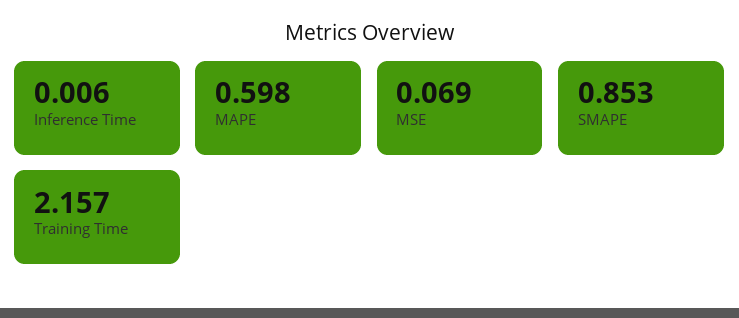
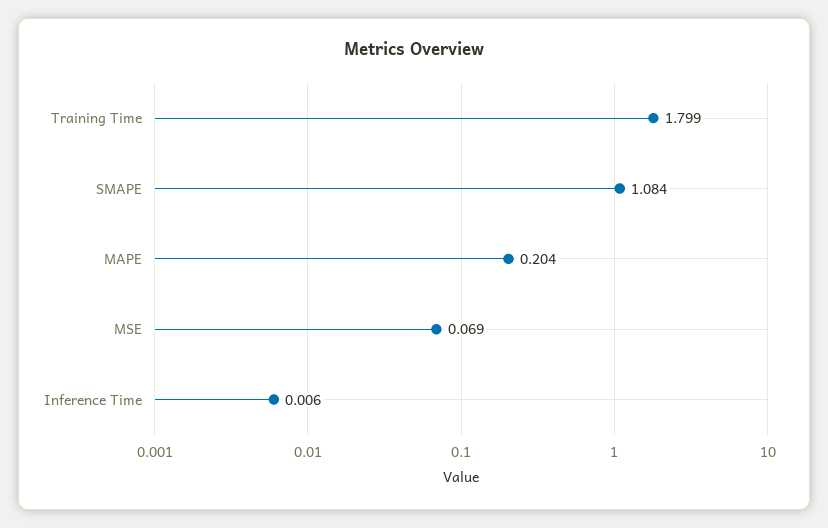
MAPE: 0.598 -> 0.204
SMAPE: 0.853 -> 1.084
Training Time: 2.157 -> 1.799

